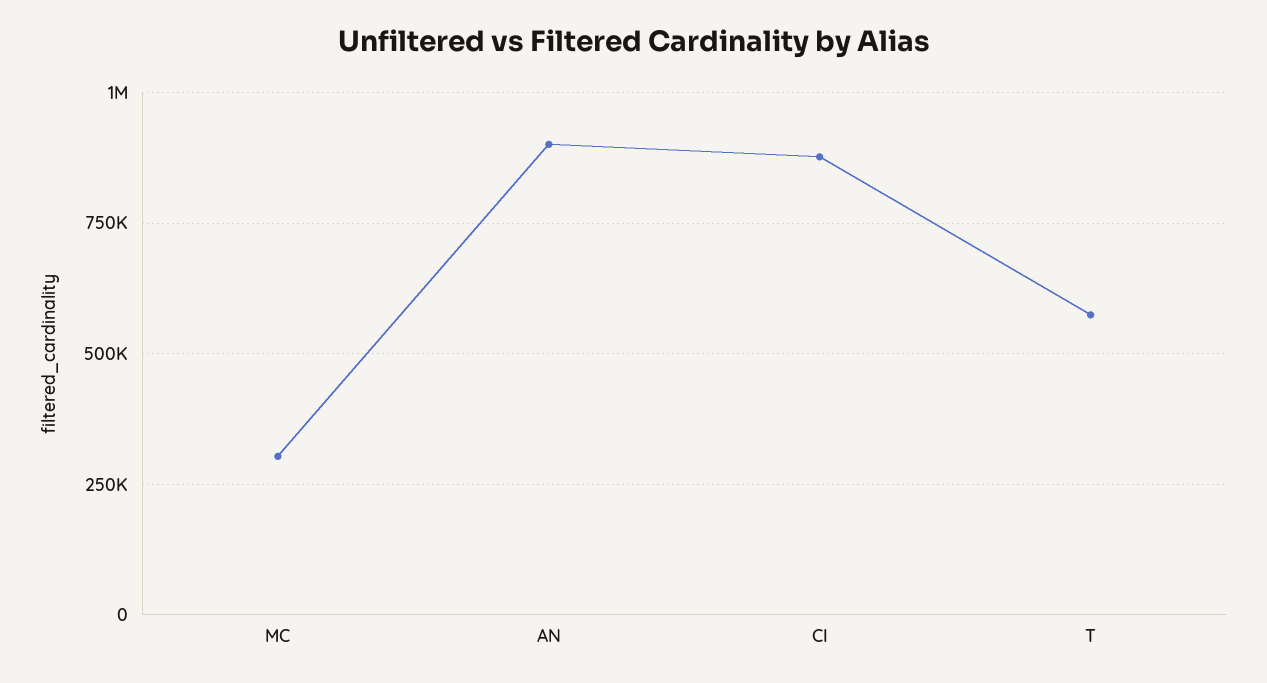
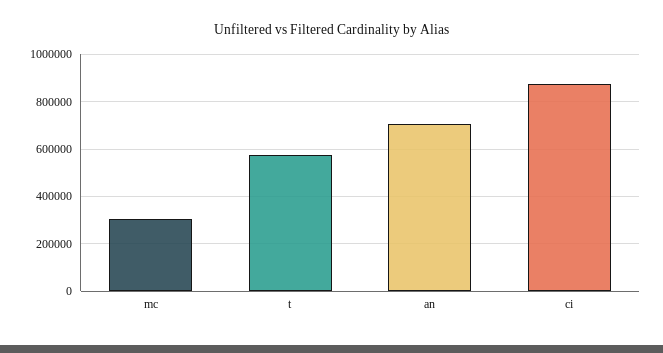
AN: 900000 -> 700000

